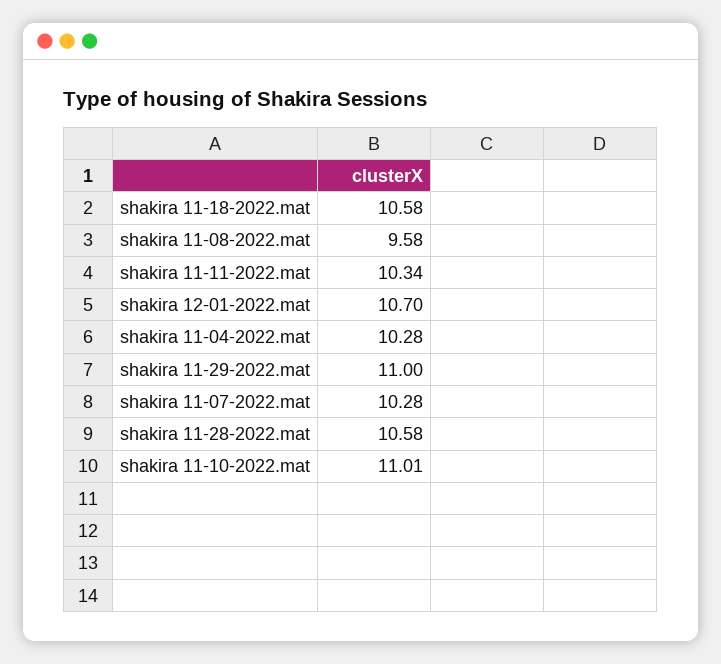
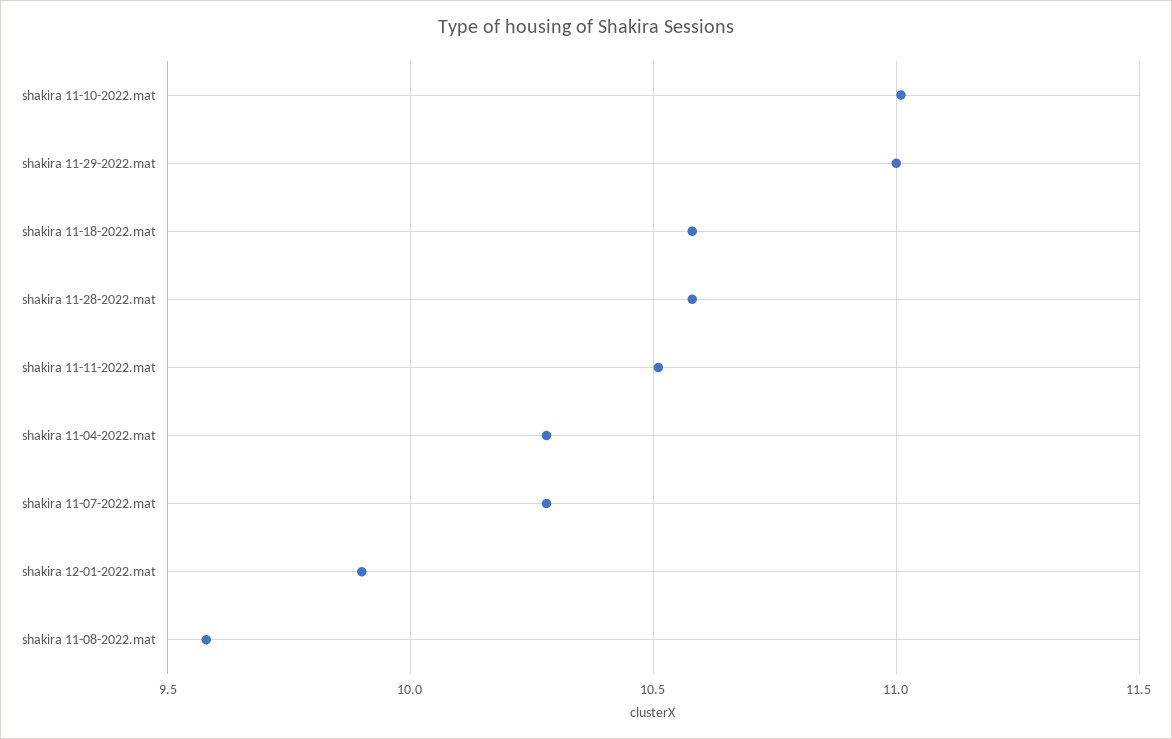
shakira 11-11-2022.mat: 10.34 -> 10.5
shakira 12-01-2022.mat: 10.7 -> 9.9

